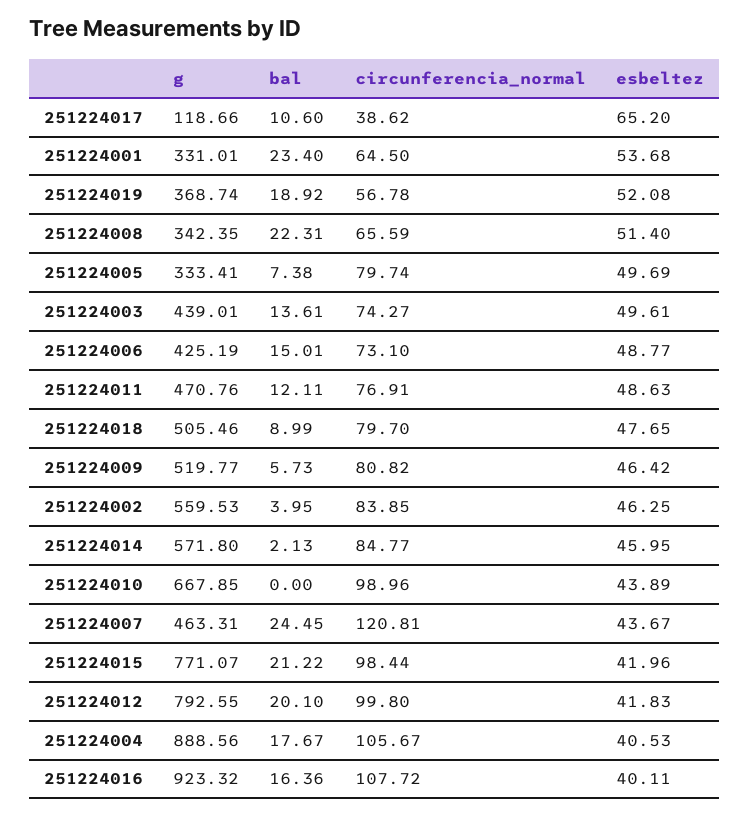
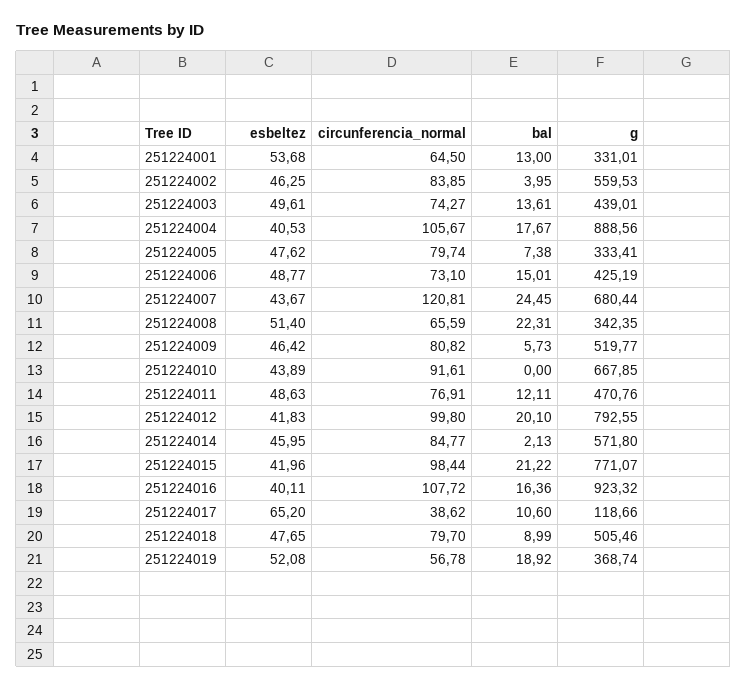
bal, 251224001: 23.4 -> 13
esbeltez, 251224005: 49.69 -> 47.62
circunferencia_normal, 251224010: 98.96 -> 91.61
g, 251224007: 463.31 -> 680.44

